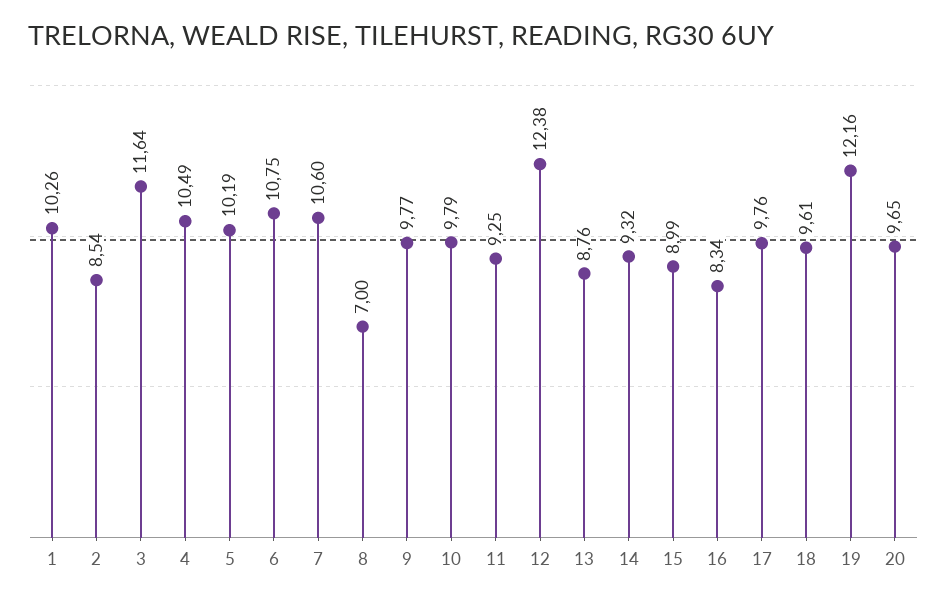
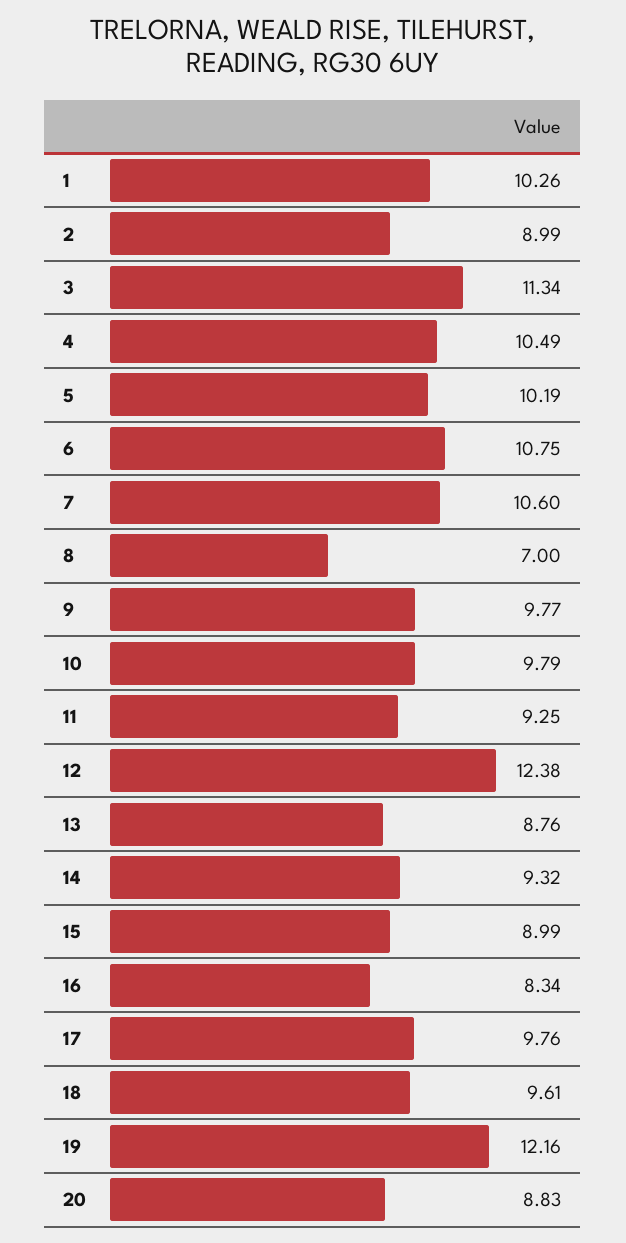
2: 8.54 -> 8.99
3: 11.64 -> 11.34
20: 9.65 -> 8.83

